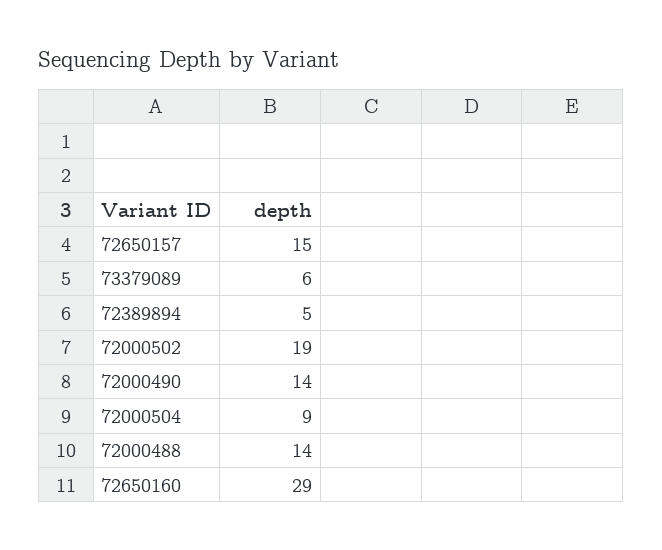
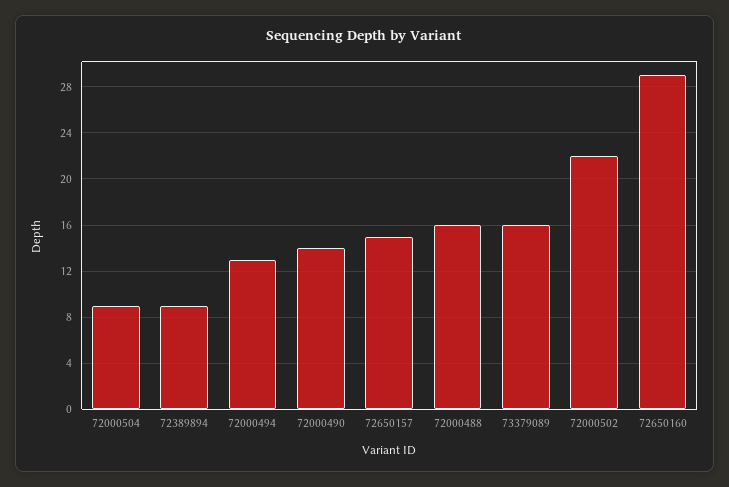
73379089: 6 -> 16
72389894: 5 -> 9
72000502: 19 -> 22
72000488: 14 -> 16
72000494: none -> 13

